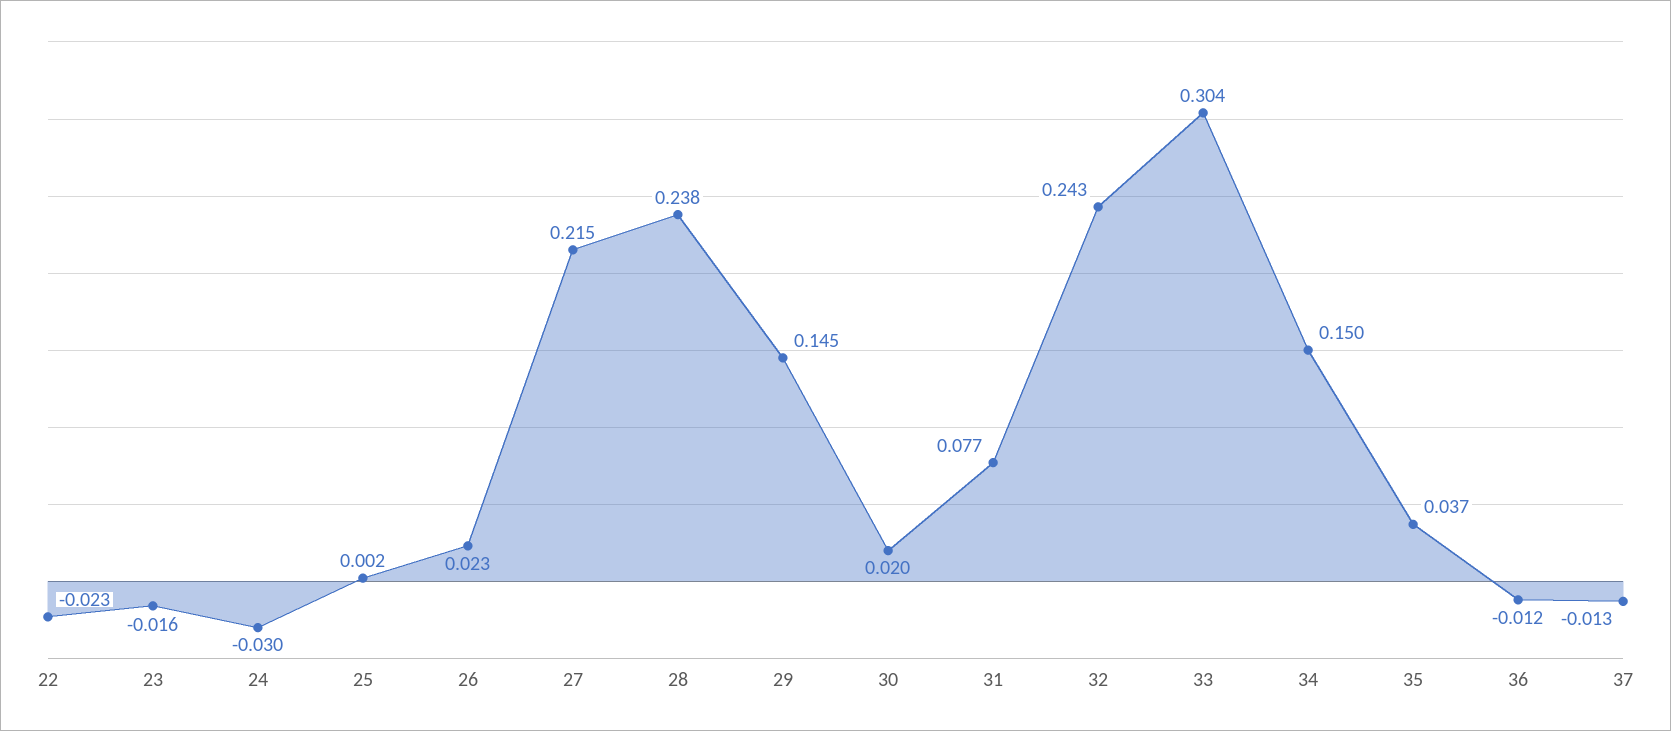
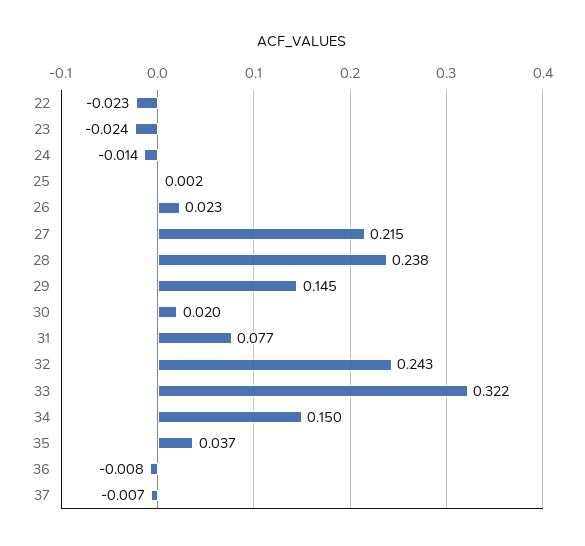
23: -0.016 -> -0.024
24: -0.03 -> -0.014
33: 0.304 -> 0.322
36: -0.012 -> -0.008
37: -0.013 -> -0.007

